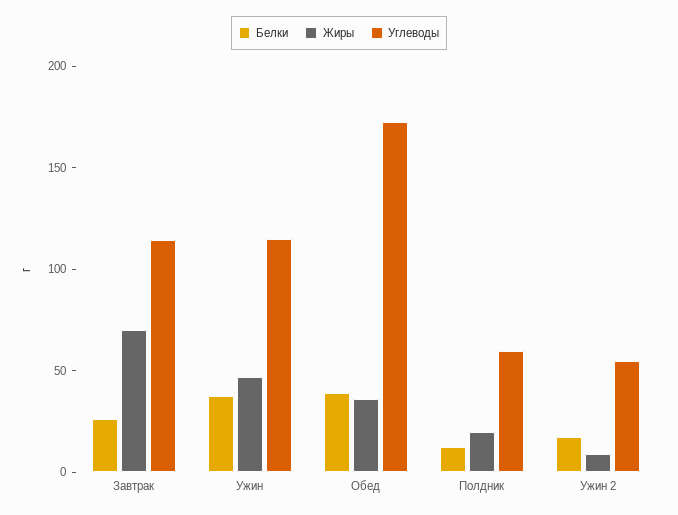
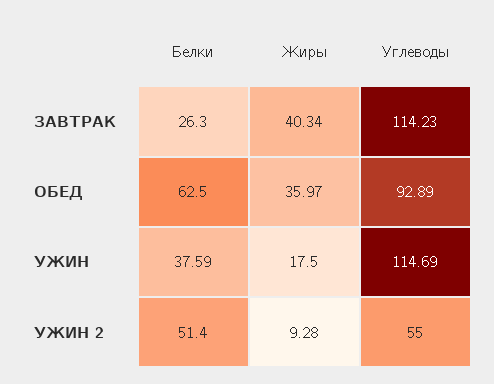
Жиры, Завтрак: 70 -> 40.34
Жиры, Ужин: 50 -> 17.5
Белки, Обед: 40 -> 62.5
Углеводы, Обед: 170 -> 92.89
Белки, Полдник: 10 -> none
Жиры, Полдник: 20 -> none
Углеводы, Полдник: 60 -> none
Белки, Ужин 2: 20 -> 51.4

